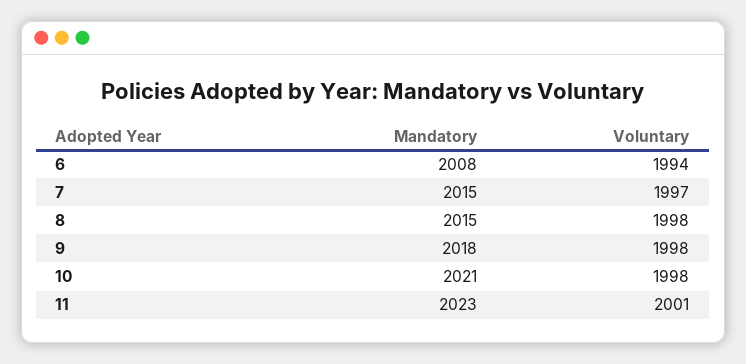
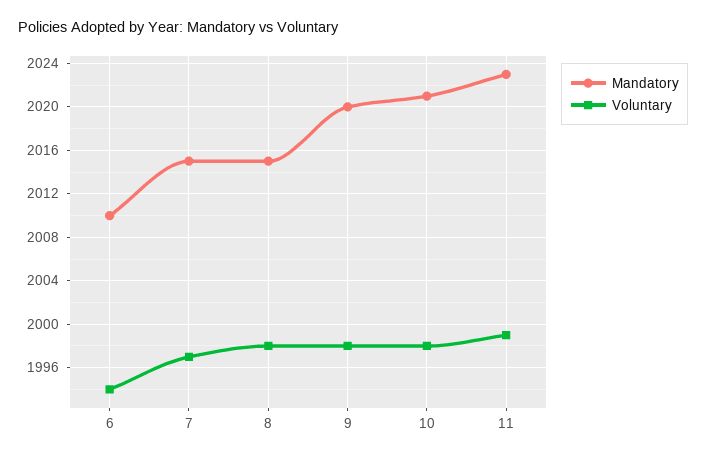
Mandatory, 6: 2008 -> 2010
Mandatory, 9: 2018 -> 2020
Voluntary, 11: 2001 -> 1999

